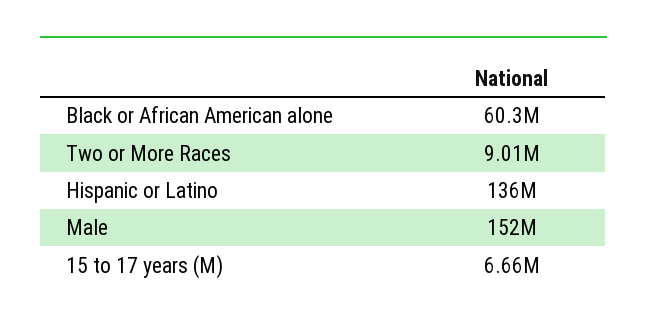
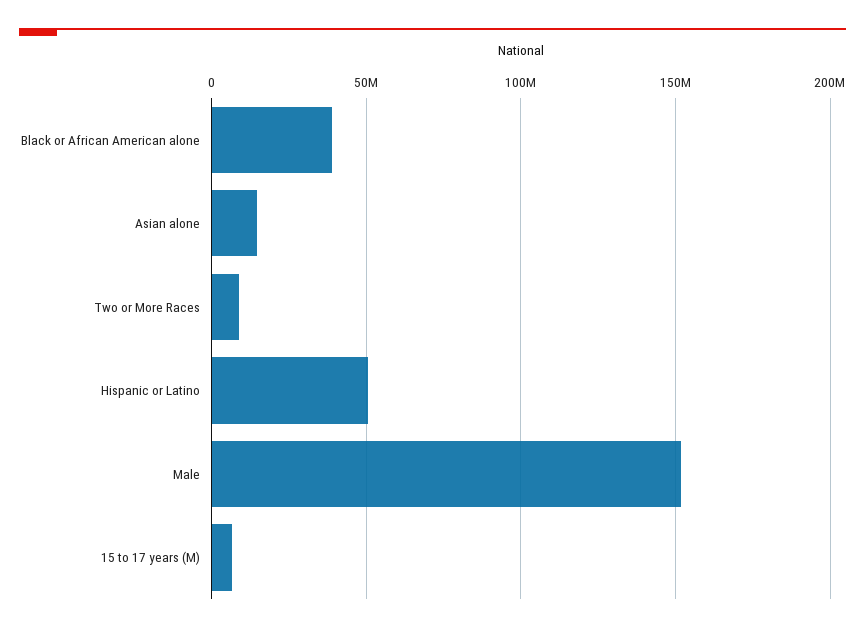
Black or African American alone: 60300000 -> 40000000
Hispanic or Latino: 136000000 -> 50000000
Asian alone: none -> 15000000

